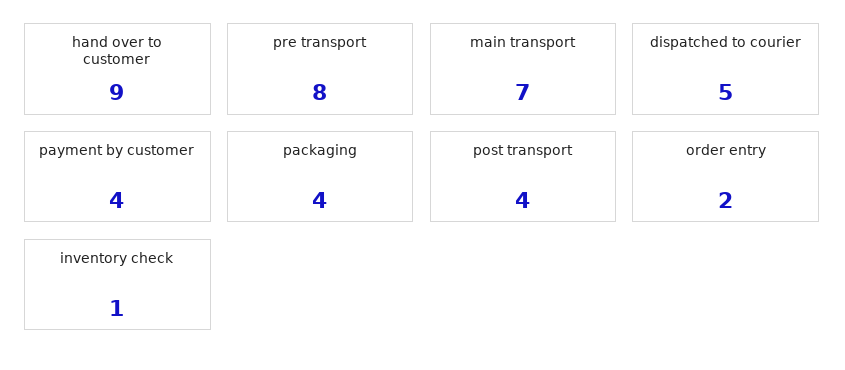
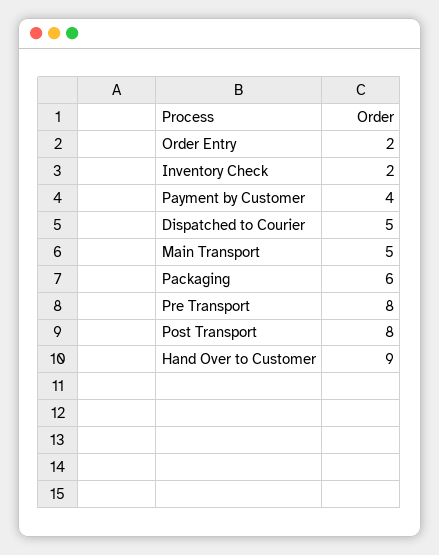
main transport: 7 -> 5
packaging: 4 -> 6
post transport: 4 -> 8
inventory check: 1 -> 2

